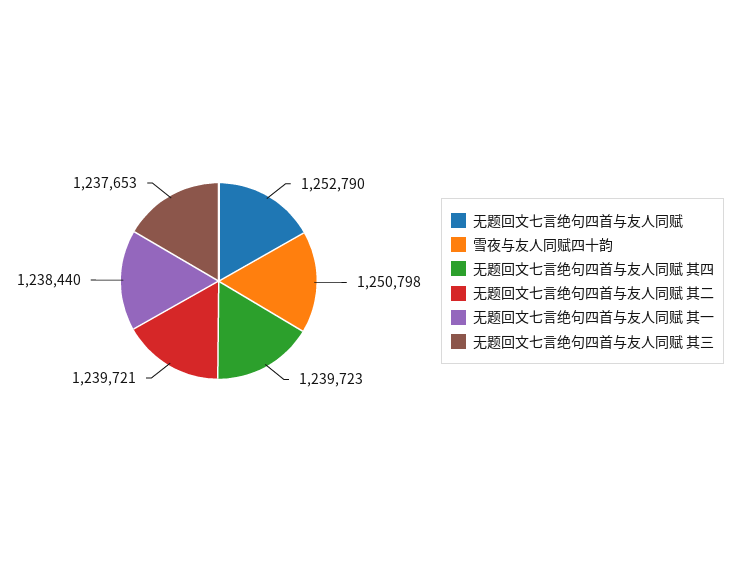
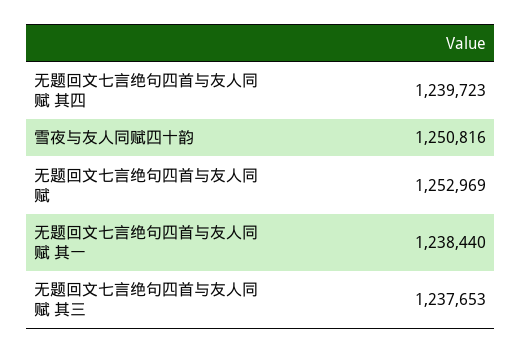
无题回文七言绝句四首与友人同赋: 1252790 -> 1252969
雪夜与友人同赋四十韵: 1250798 -> 1250816
无题回文七言绝句四首与友人同赋 其二: 1239721 -> none

